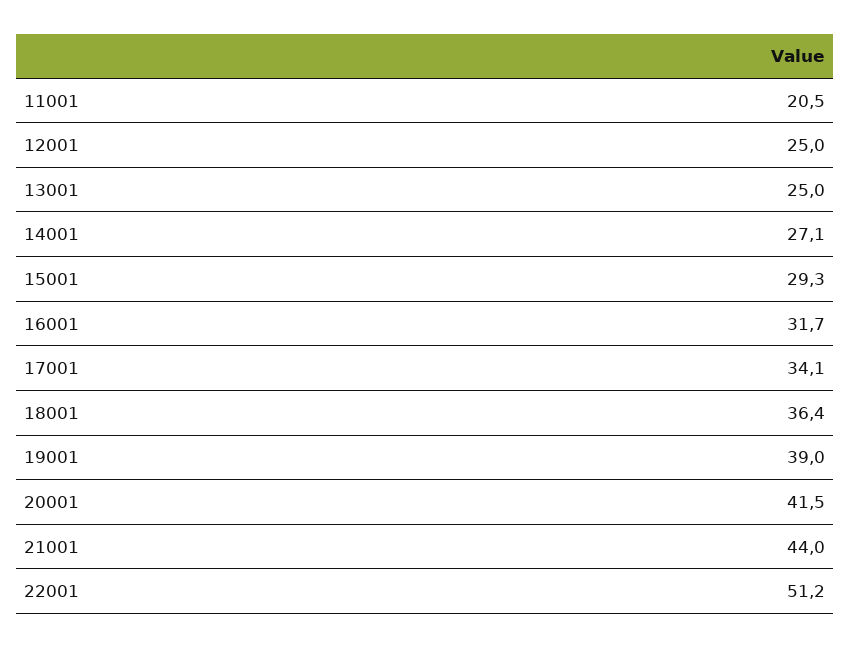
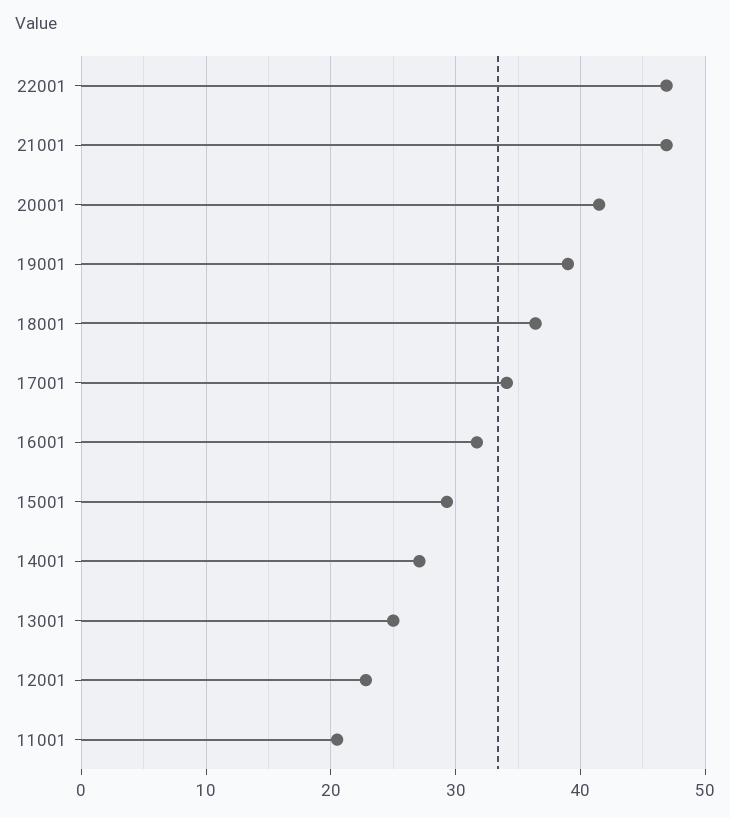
12001: 25 -> 23
21001: 44 -> 47
22001: 51.2 -> 47

